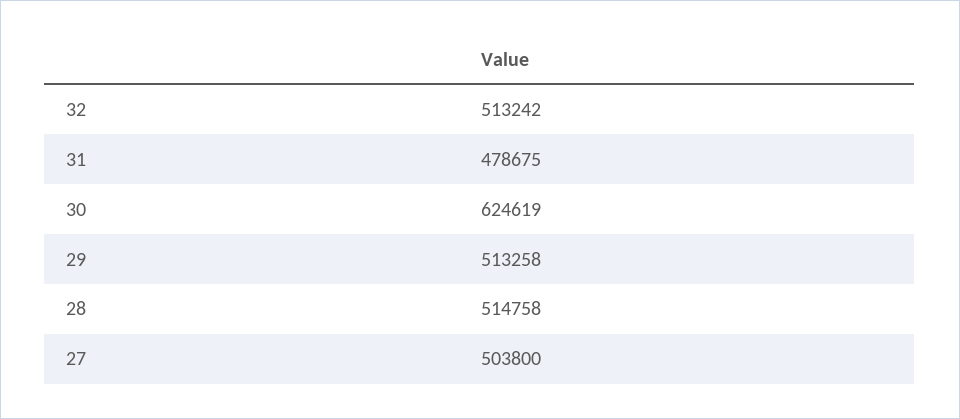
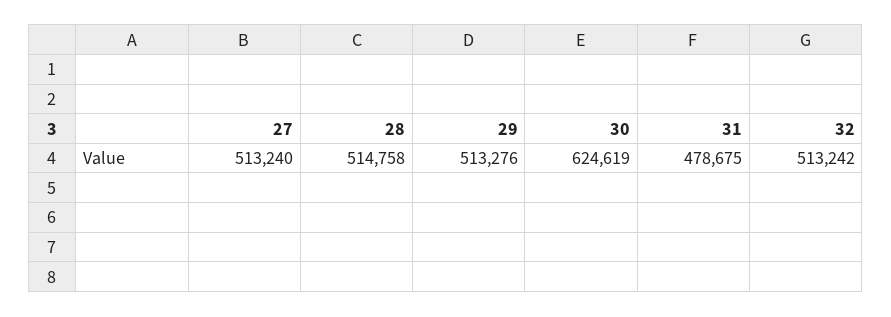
29: 513258 -> 513276
27: 503800 -> 513240

